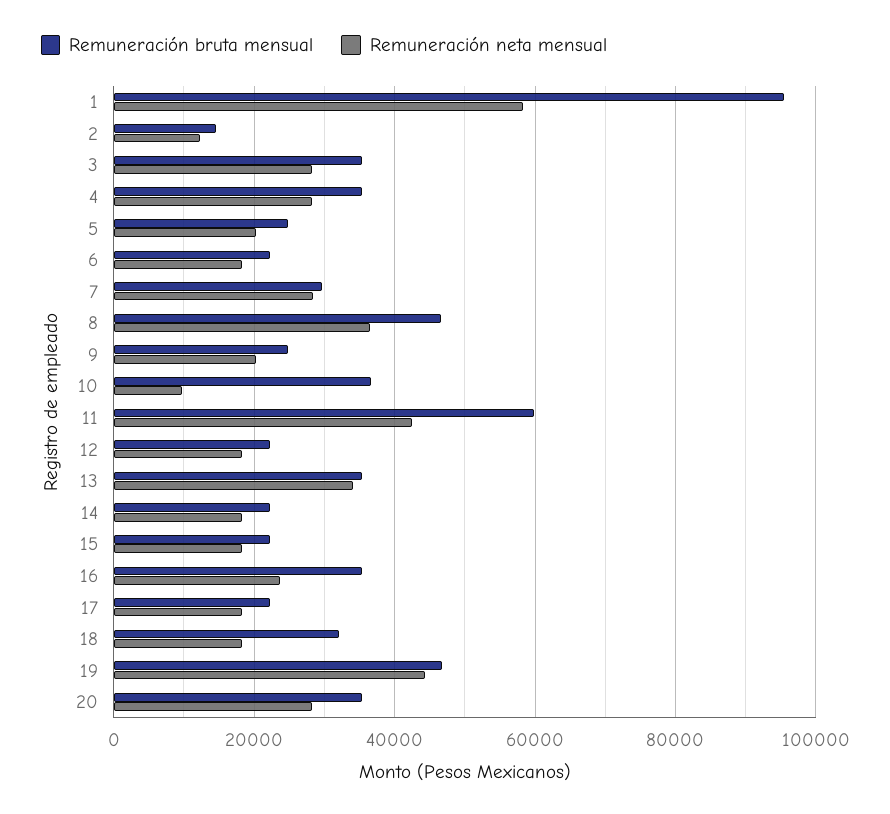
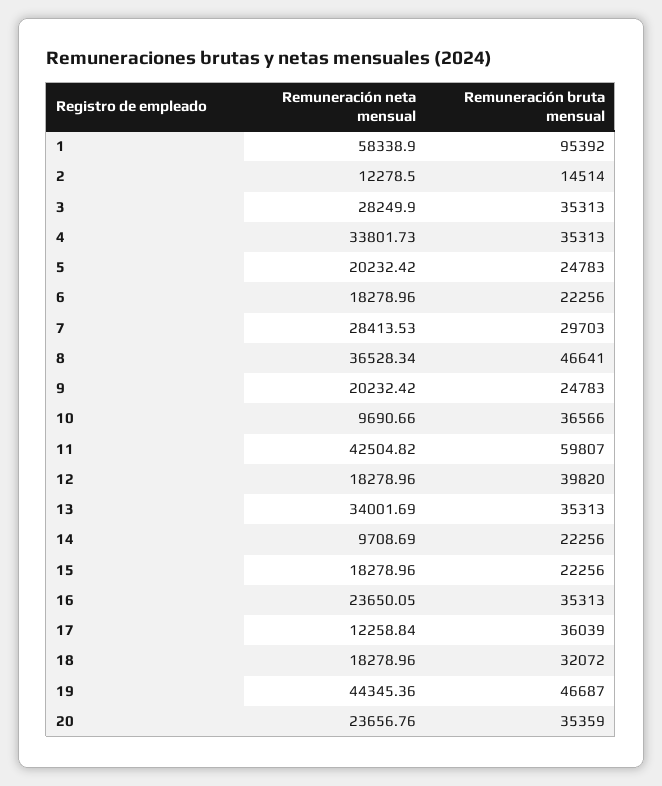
Remuneración neta mensual, 4: 28000 -> 33801.73
Remuneración bruta mensual, 12: 22000 -> 39820
Remuneración neta mensual, 14: 18000 -> 9708.69
Remuneración bruta mensual, 17: 22000 -> 36039
Remuneración neta mensual, 17: 18000 -> 12258.84
Remuneración neta mensual, 20: 28000 -> 23656.76

